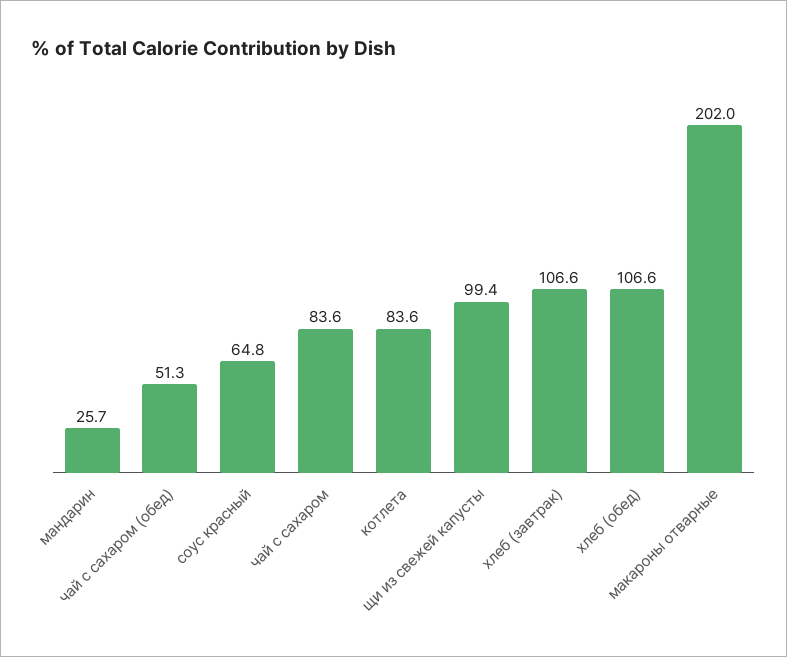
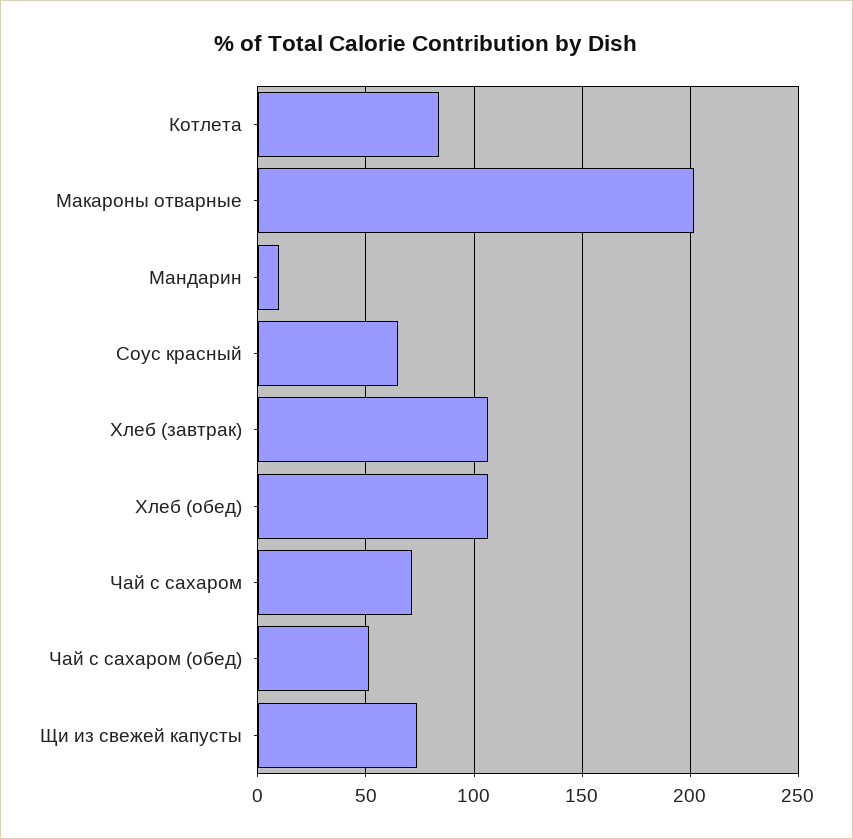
мандарин: 25.7 -> 10
чай с сахаром: 83.6 -> 70
щи из свежей капусты: 99.4 -> 75

